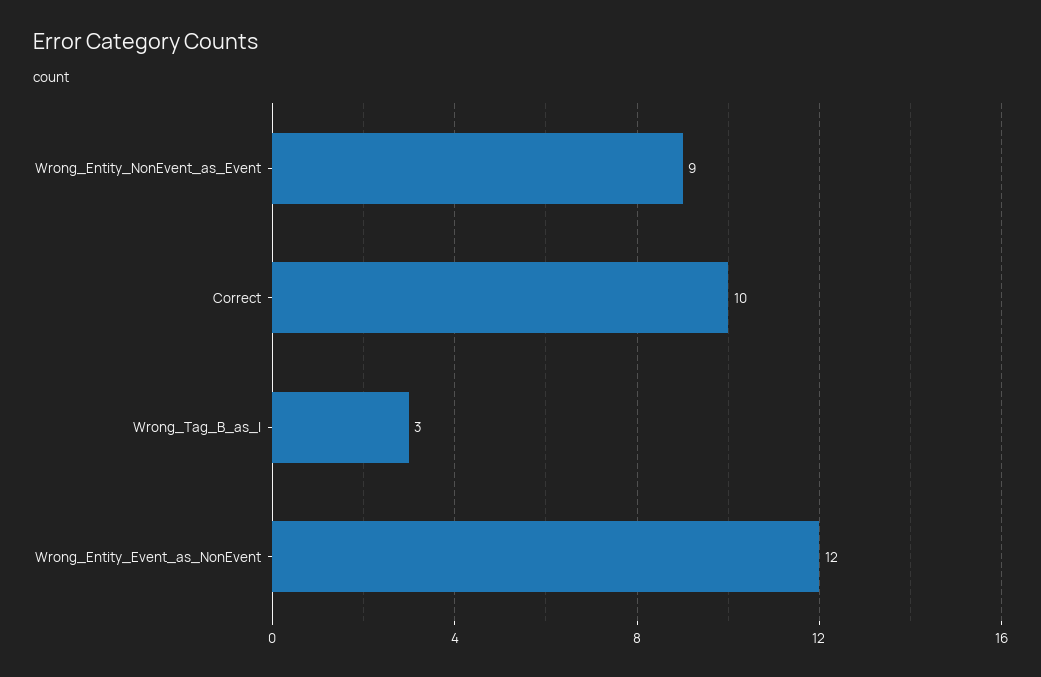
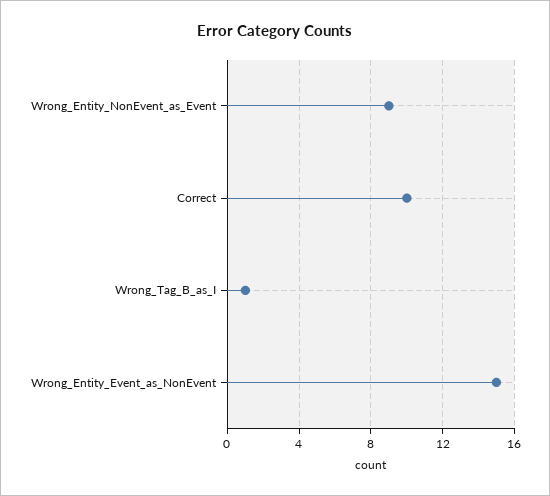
Wrong_Tag_B_as_I: 3 -> 1
Wrong_Entity_Event_as_NonEvent: 12 -> 15

